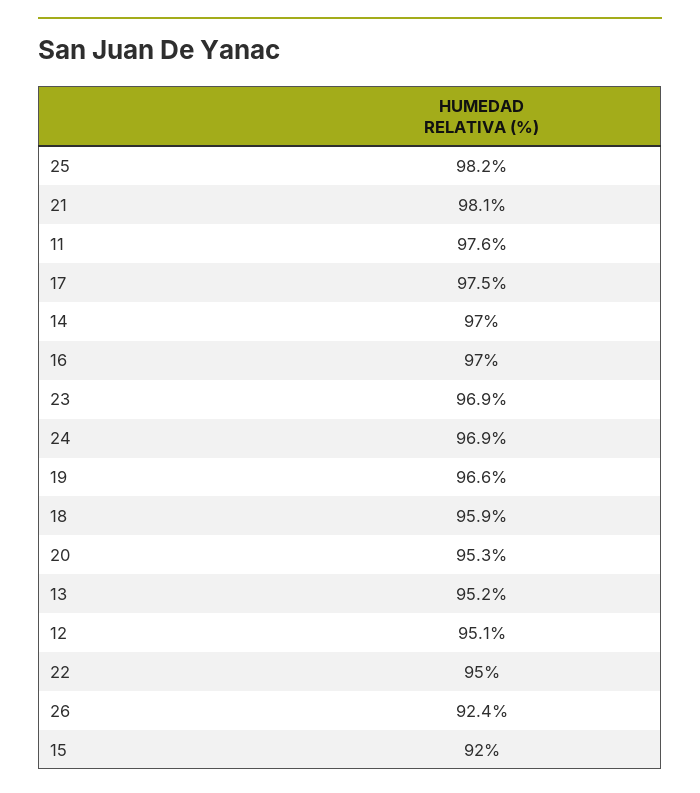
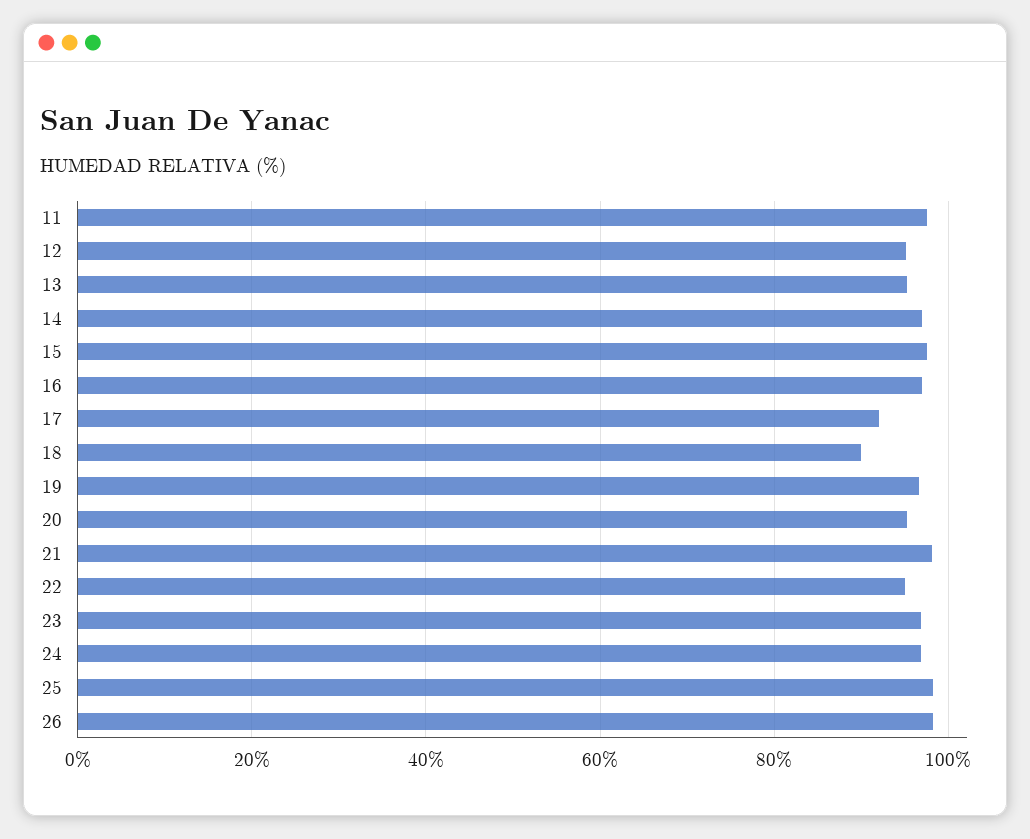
17: 97.5 -> 92
18: 95.9 -> 90
26: 92.4 -> 98
15: 92 -> 98

